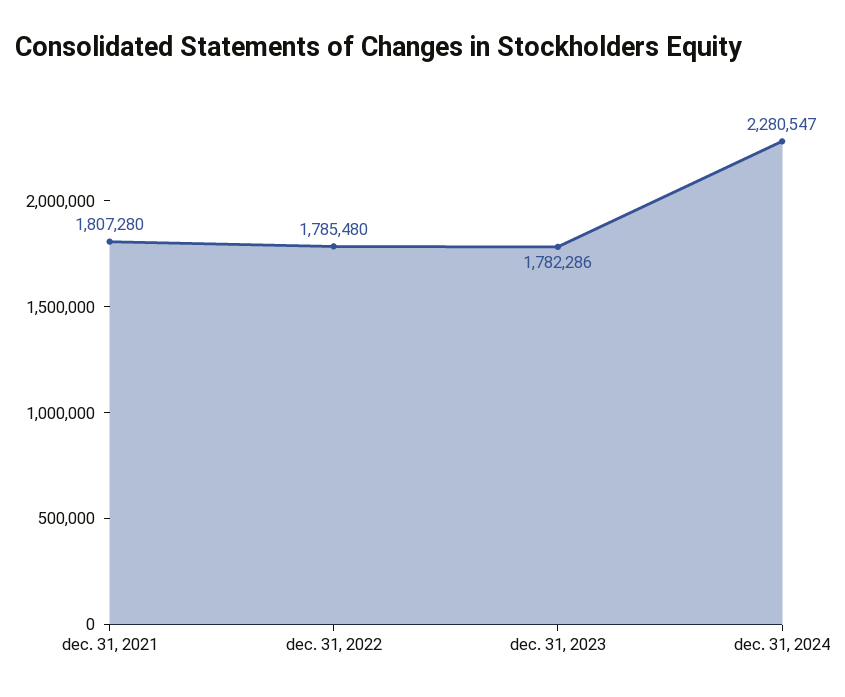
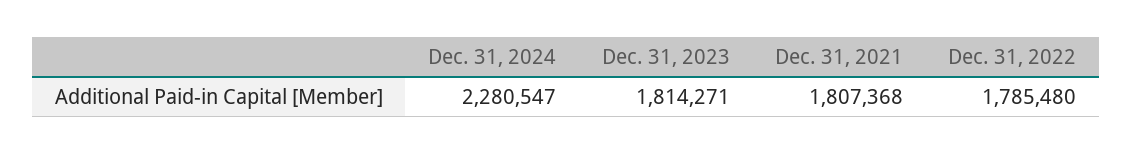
dec. 31, 2021: 1807280 -> 1807368
dec. 31, 2023: 1782286 -> 1814271

